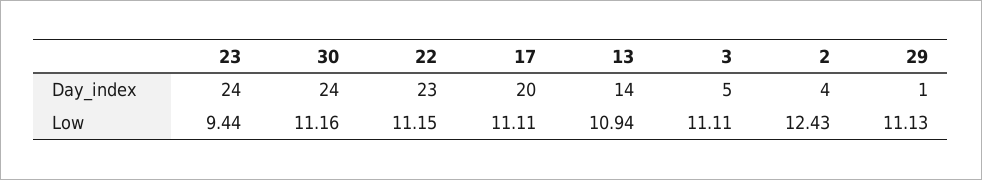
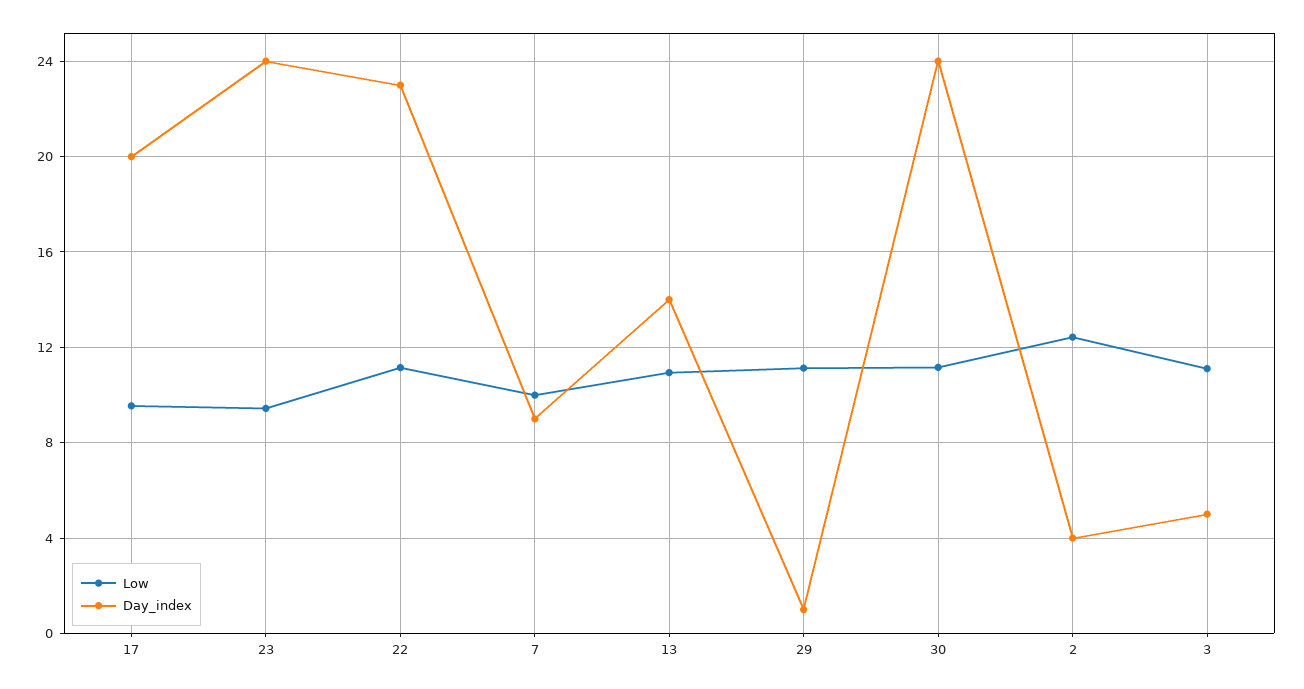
Low, 17: 11.11 -> 9.5
Low, 7: none -> 10
Day_index, 7: none -> 9

